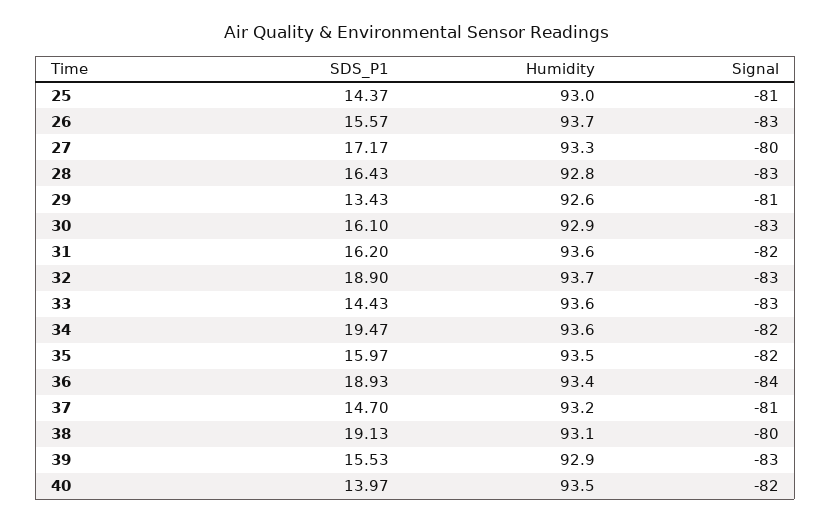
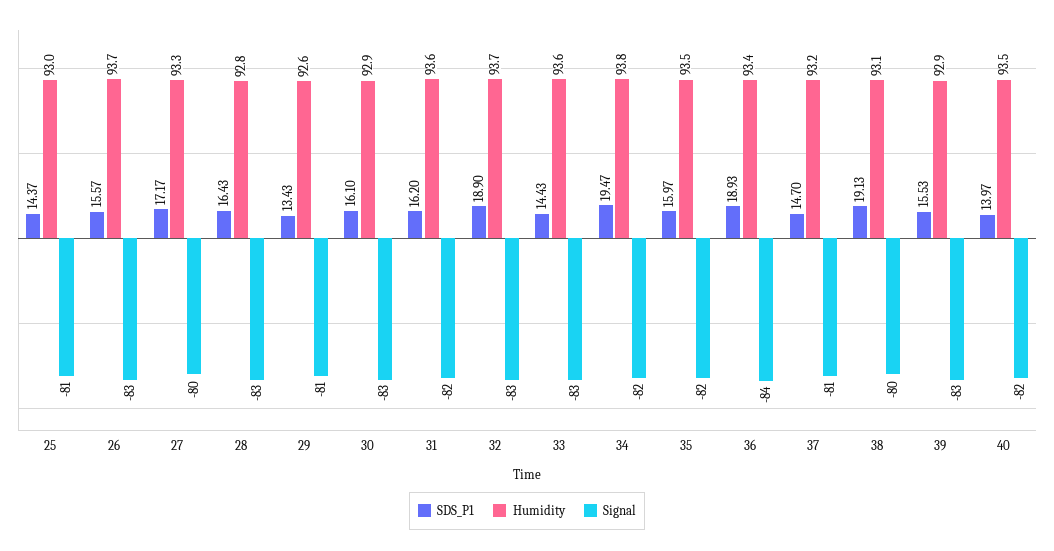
Humidity, 34: 93.6 -> 93.8

